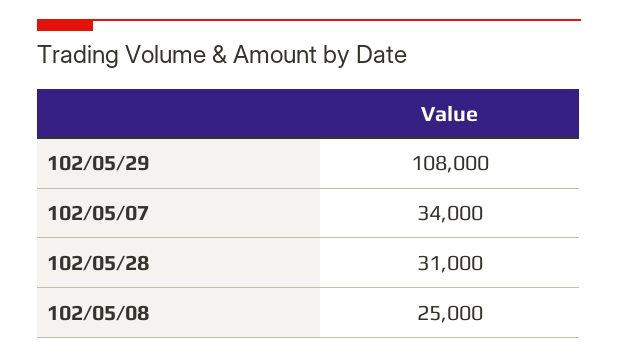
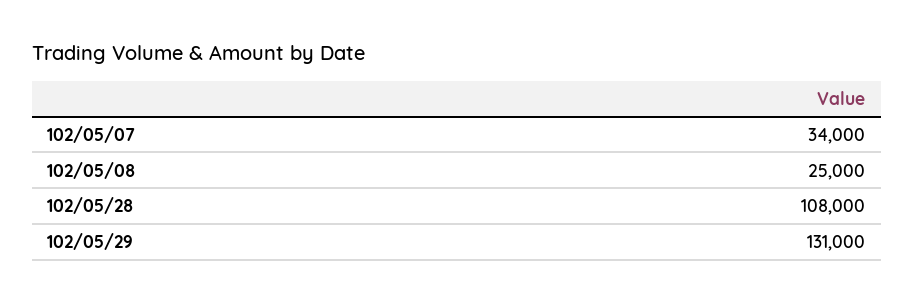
102/05/29: 108000 -> 131000
102/05/28: 31000 -> 108000

